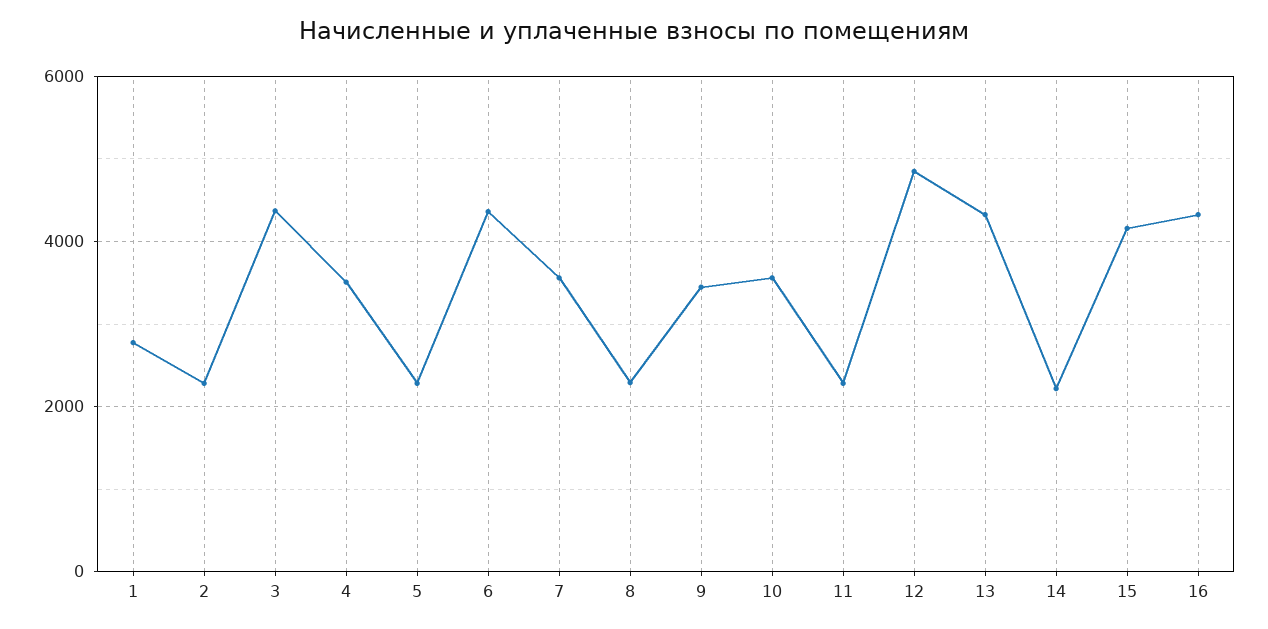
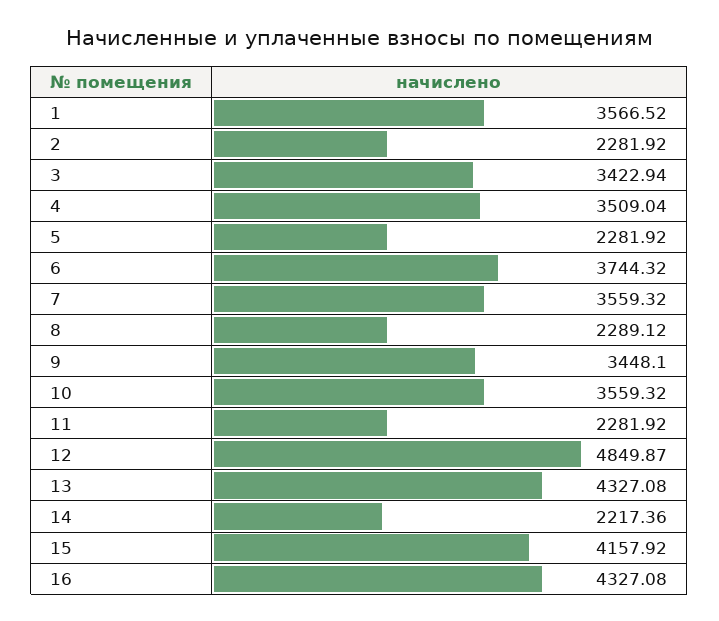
1: 2800 -> 3566.52
3: 4400 -> 3422.94
6: 4400 -> 3744.32

